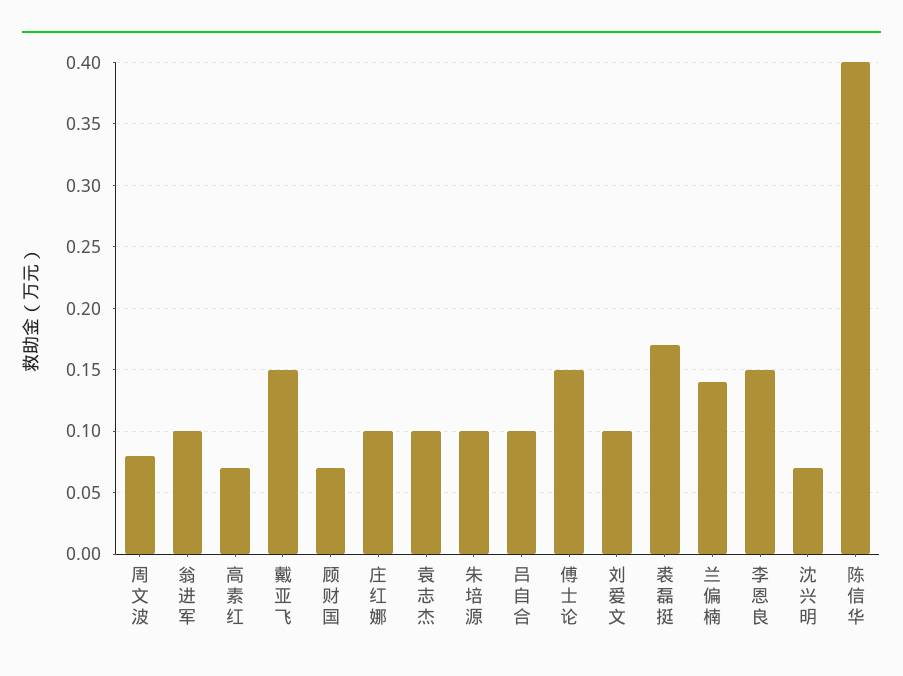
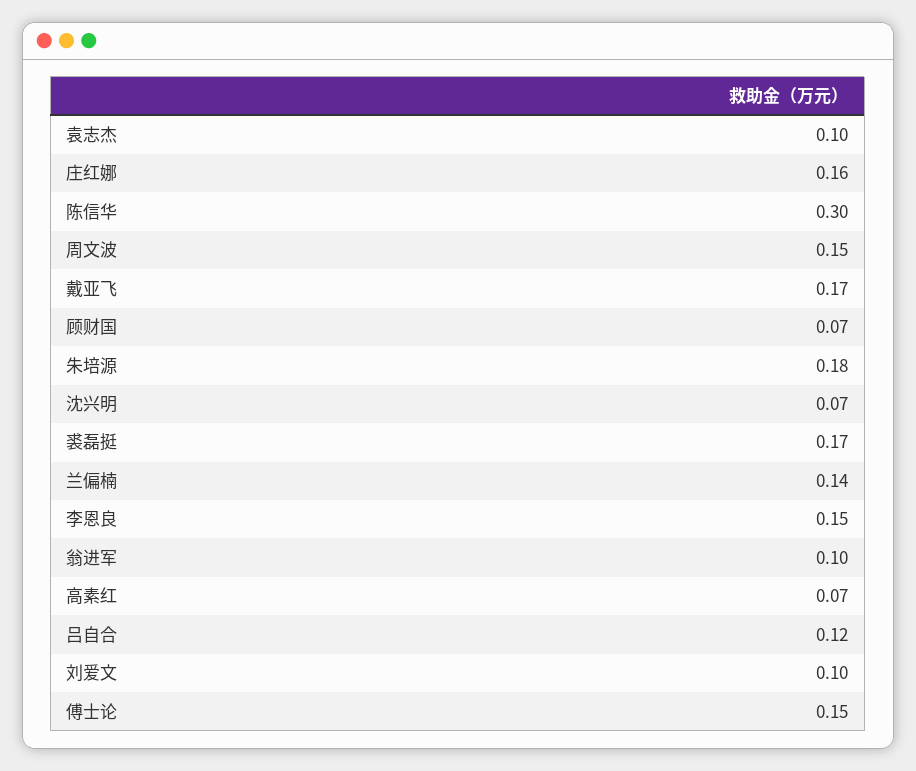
周文波: 0.08 -> 0.15
戴亚飞: 0.15 -> 0.17
庄红娜: 0.1 -> 0.16
朱培源: 0.1 -> 0.18
吕自合: 0.1 -> 0.12
陈信华: 0.4 -> 0.3

